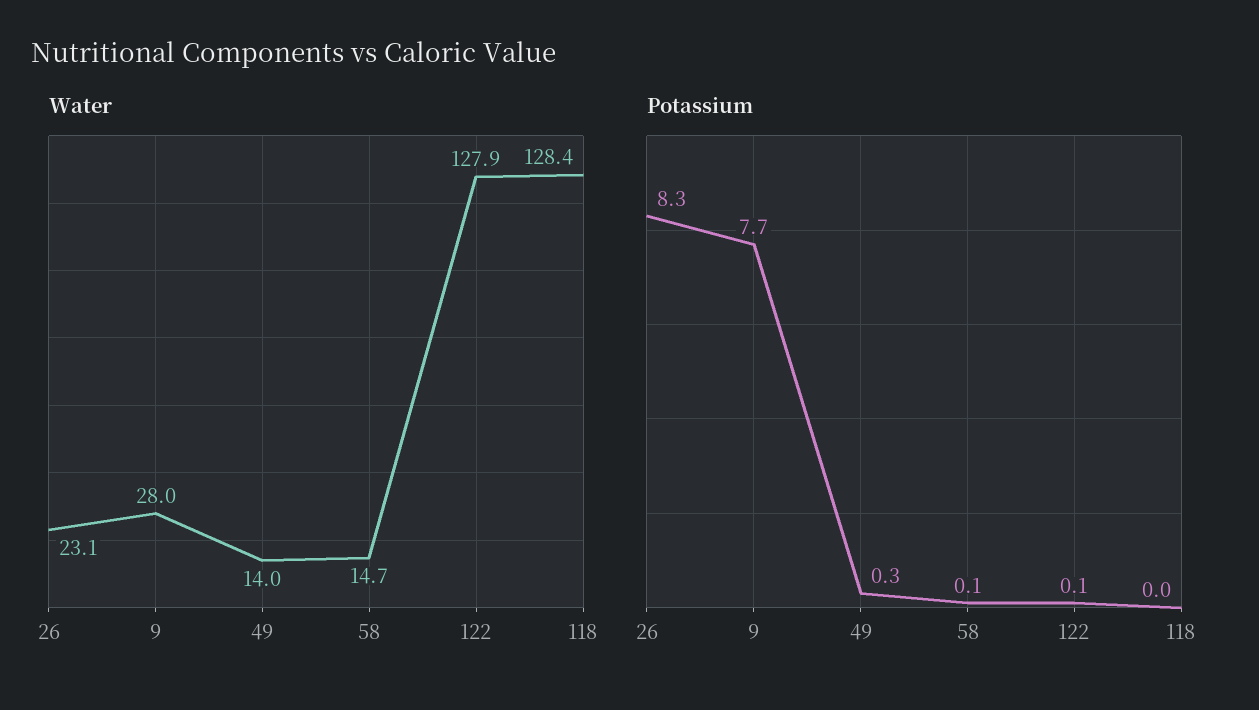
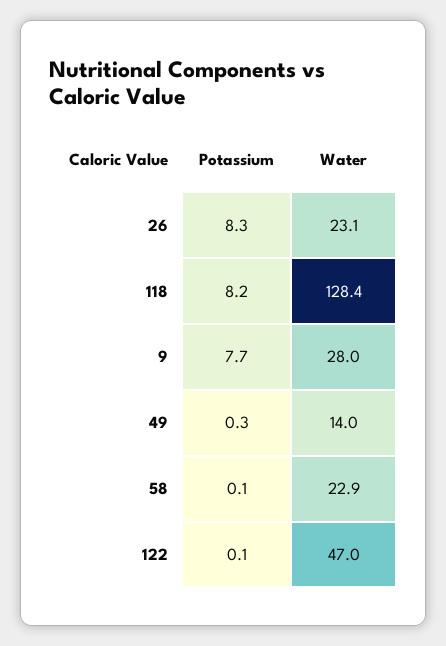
Water, 58: 14.7 -> 22.9
Water, 122: 127.9 -> 47
Potassium, 118: 0 -> 8.2

